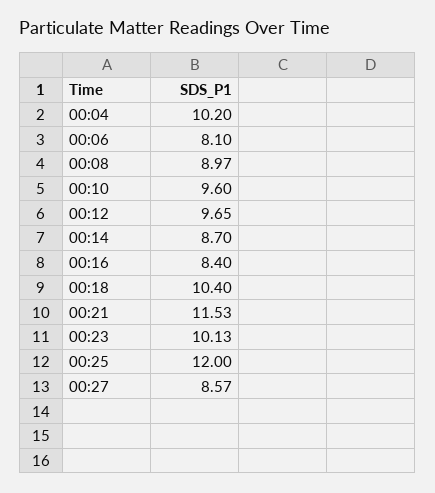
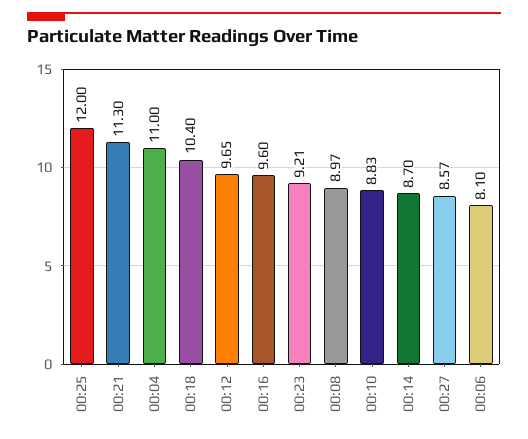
00:04: 10.2 -> 11
00:10: 9.6 -> 8.83
00:16: 8.4 -> 9.6
00:21: 11.53 -> 11.3
00:23: 10.13 -> 9.21

